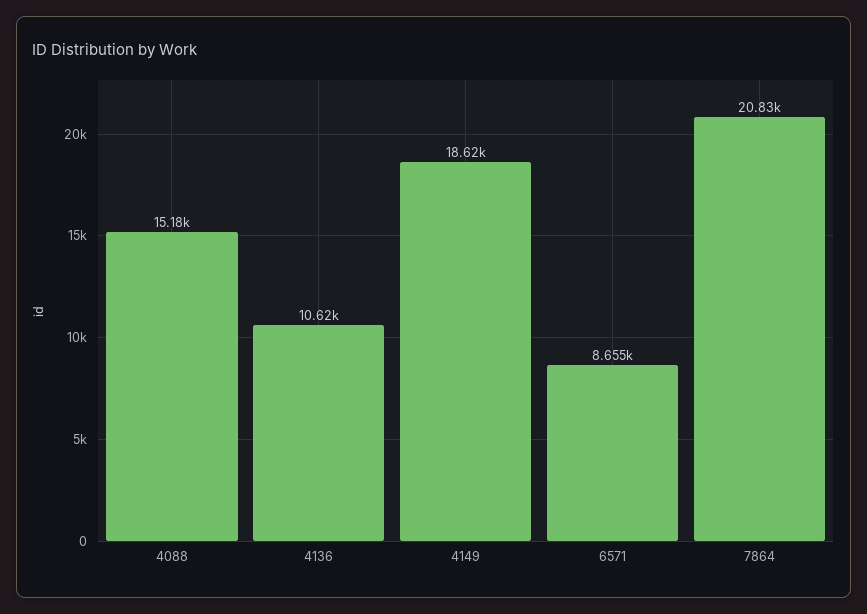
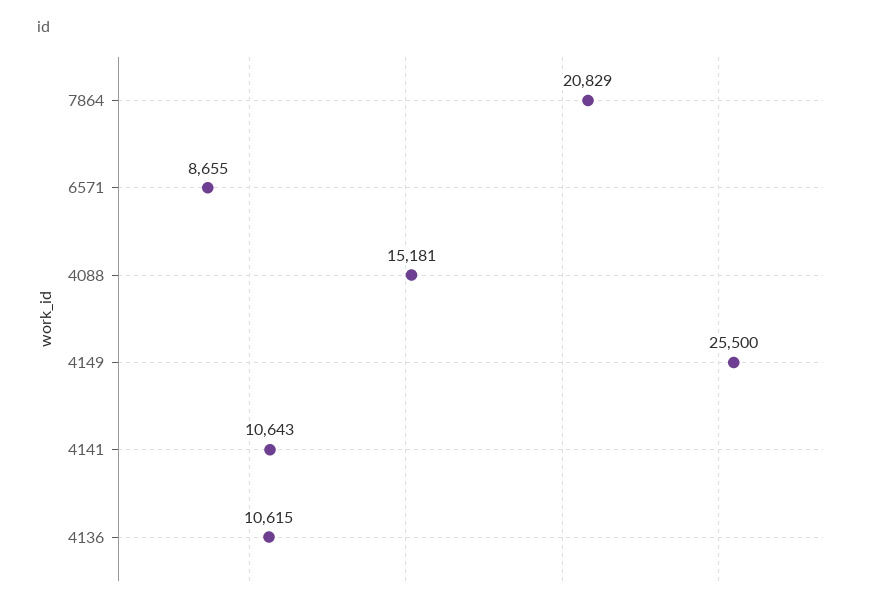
4149: 18620 -> 25500
4141: none -> 10643

